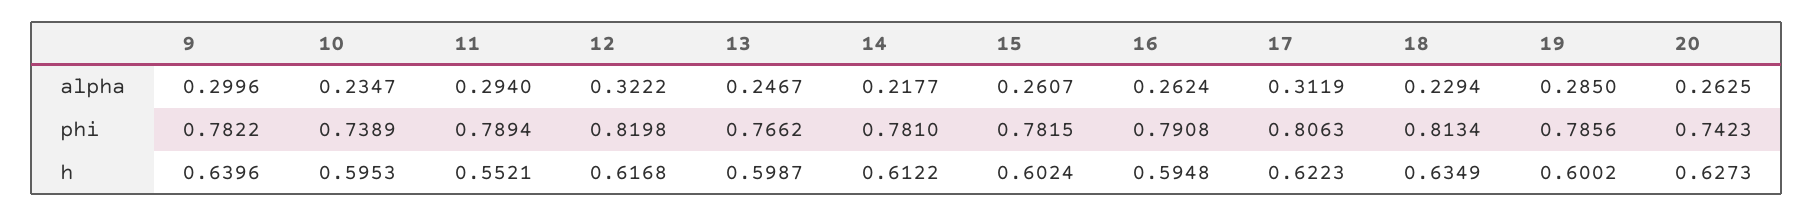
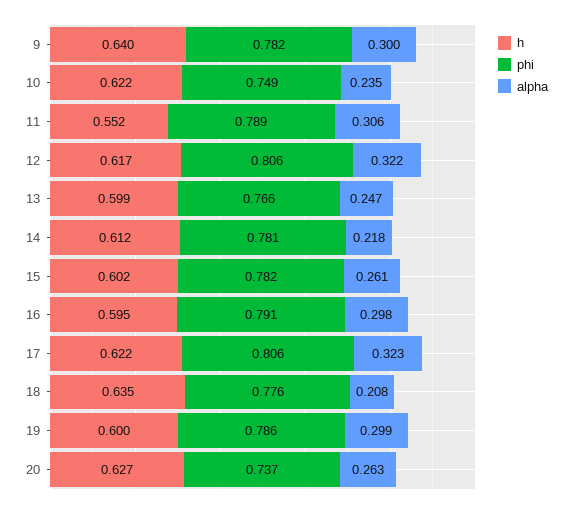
alpha, 11: 0.294 -> 0.306
alpha, 16: 0.2624 -> 0.298
alpha, 17: 0.3119 -> 0.323
alpha, 18: 0.2294 -> 0.208
alpha, 19: 0.285 -> 0.299
phi, 10: 0.7389 -> 0.749
phi, 12: 0.8198 -> 0.806
phi, 18: 0.8134 -> 0.776
phi, 20: 0.7423 -> 0.737
h, 10: 0.5953 -> 0.622

